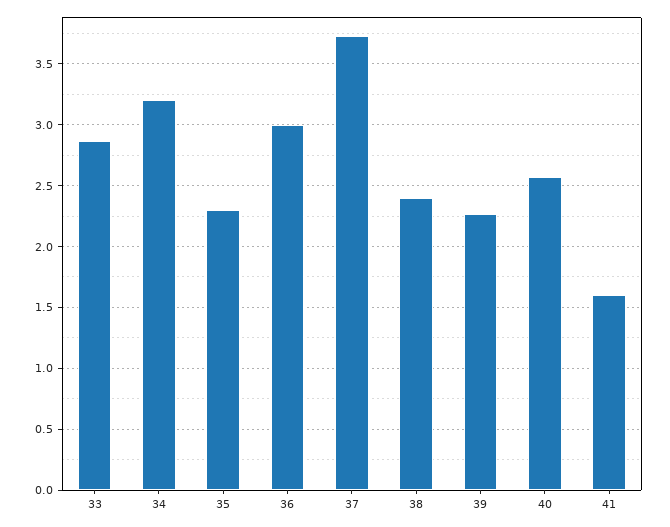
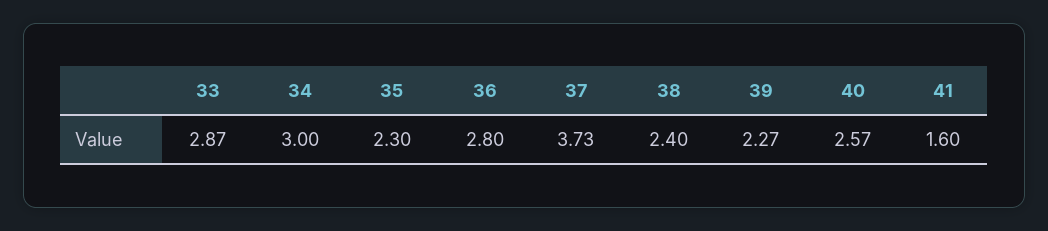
34: 3.2 -> 3
36: 3 -> 2.8

